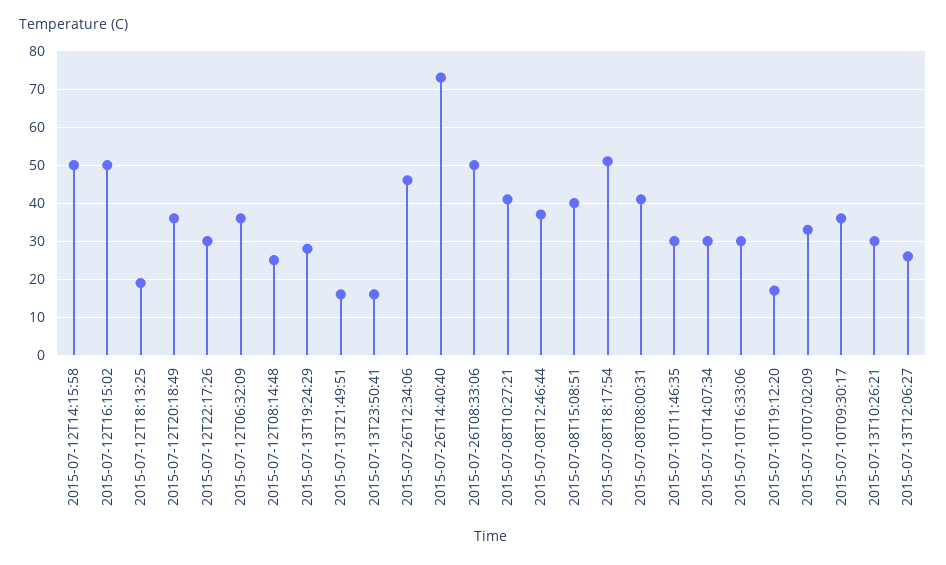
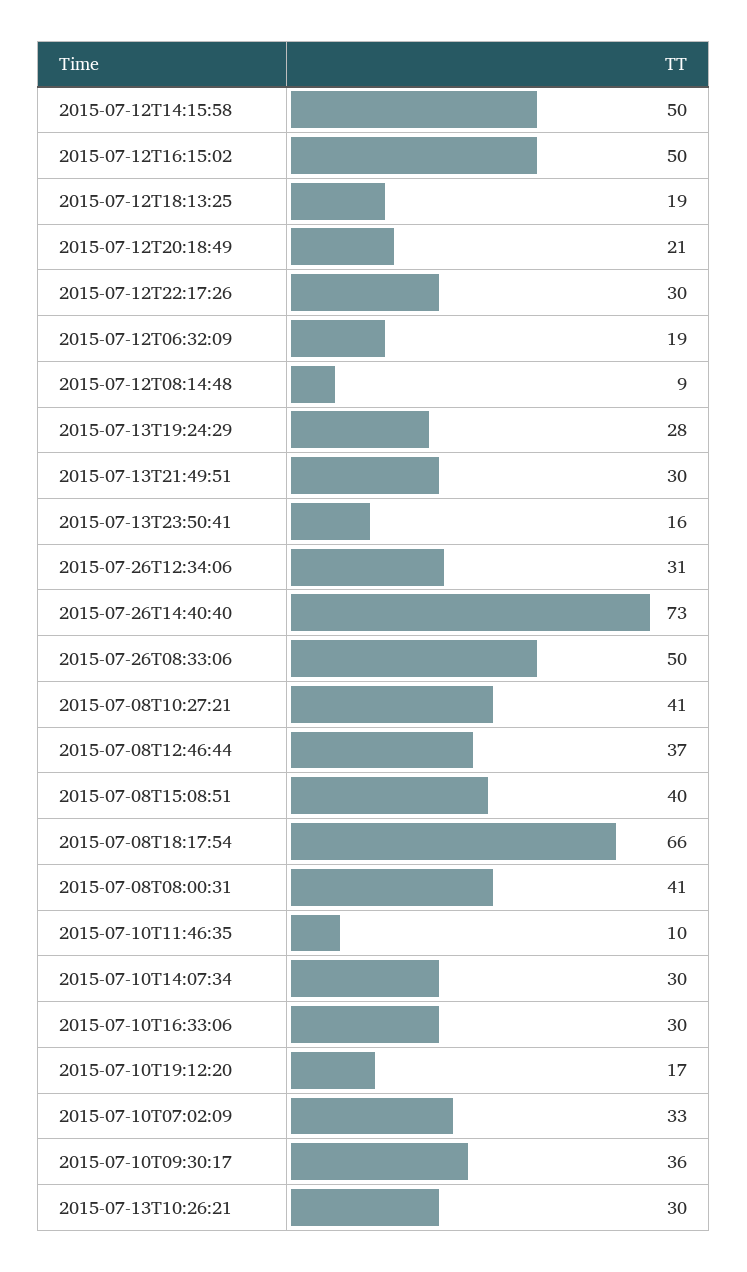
2015-07-12T20:18:49: 35 -> 21
2015-07-12T06:32:09: 35 -> 19
2015-07-12T08:14:48: 25 -> 9
2015-07-13T21:49:51: 15 -> 30
2015-07-26T12:34:06: 45 -> 31
2015-07-08T18:17:54: 50 -> 66
2015-07-10T11:46:35: 30 -> 10
2015-07-13T12:06:27: 25 -> none

